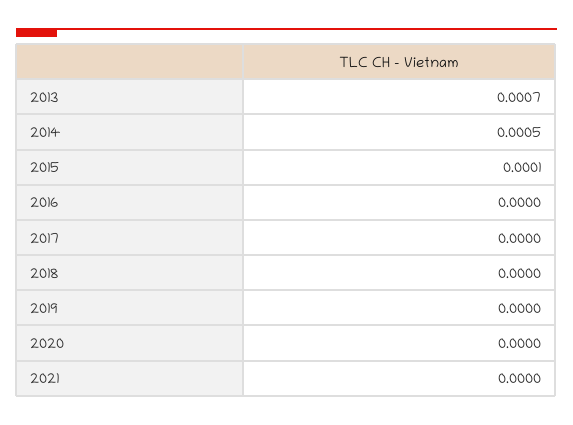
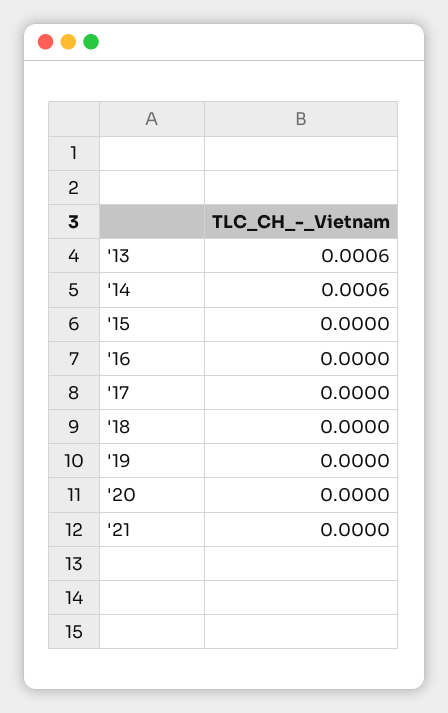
2013: 0.0007 -> 0.0006
2014: 0.0005 -> 0.0006
2015: 0.0001 -> 0

